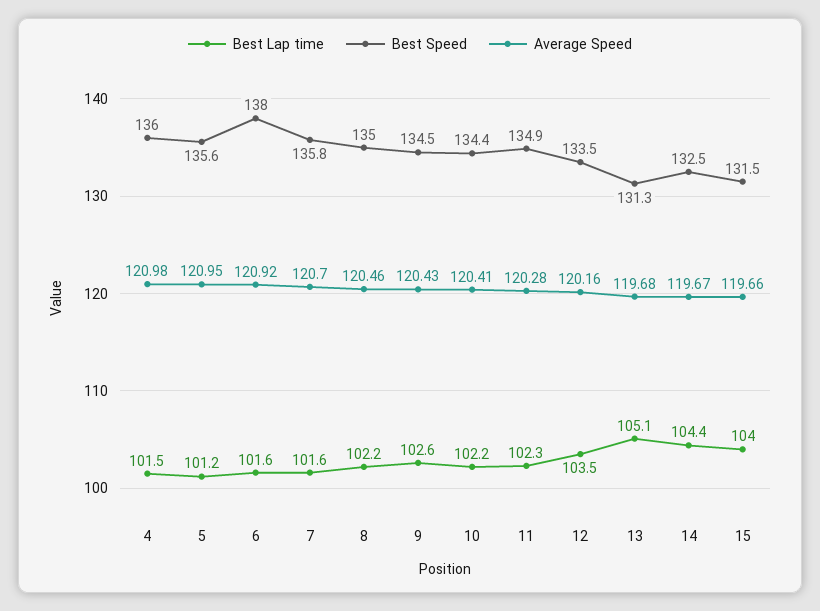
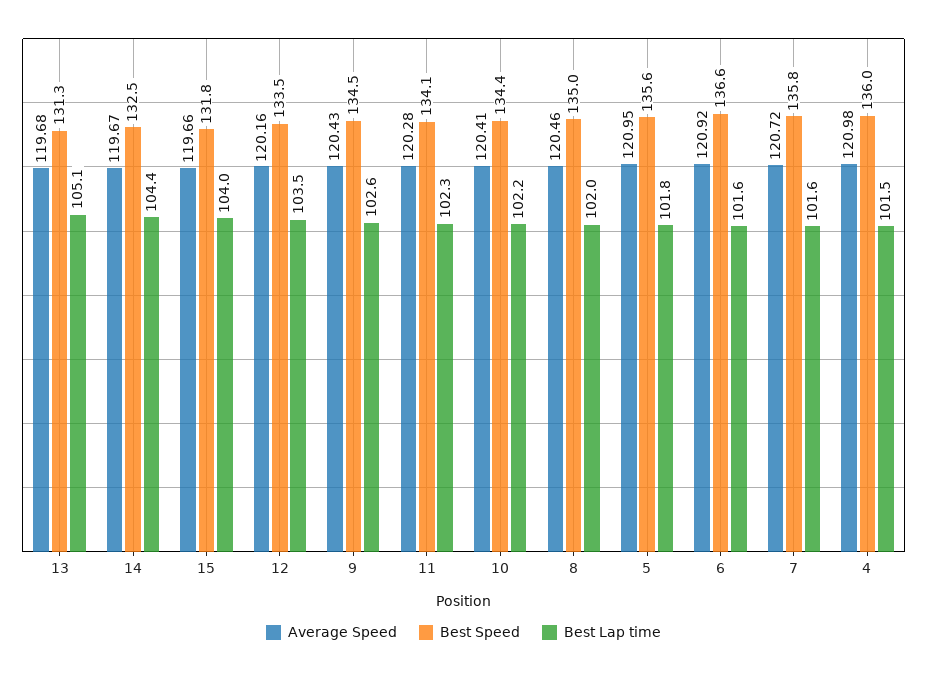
Best Lap time, 5: 101.2 -> 101.8
Best Speed, 6: 138 -> 136.6
Average Speed, 7: 120.7 -> 120.72
Best Lap time, 8: 102.2 -> 102
Best Speed, 11: 134.9 -> 134.1
Best Speed, 15: 131.5 -> 131.8

